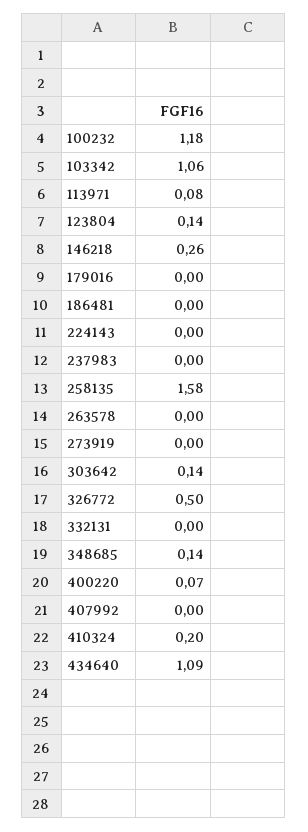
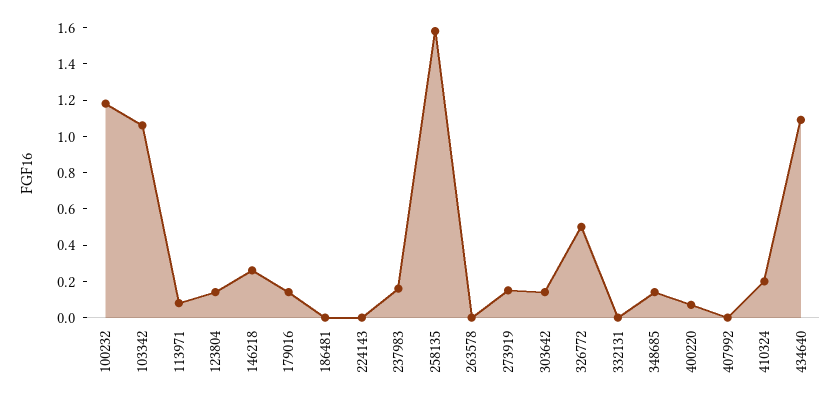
179016: 0 -> 0.15
237983: 0 -> 0.15
273919: 0 -> 0.15

